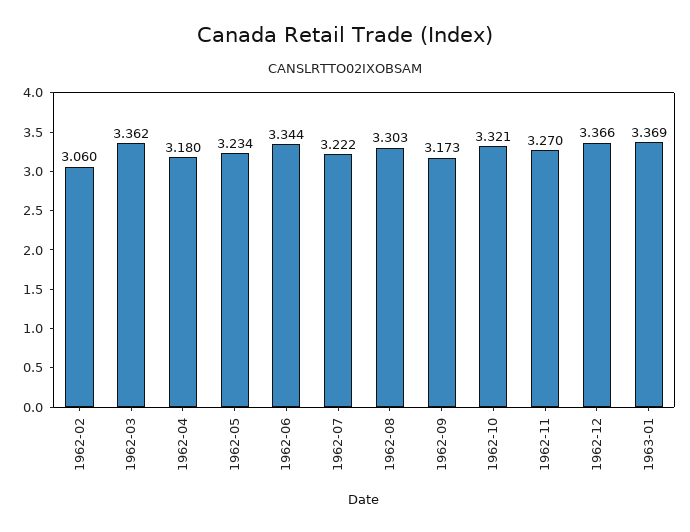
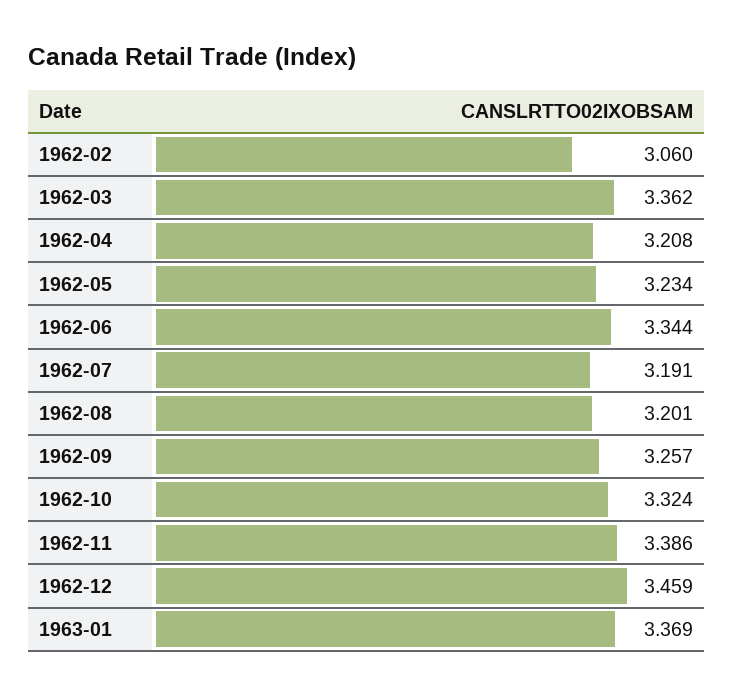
1962-04: 3.18 -> 3.208
1962-07: 3.222 -> 3.191
1962-08: 3.303 -> 3.201
1962-09: 3.173 -> 3.257
1962-10: 3.321 -> 3.324
1962-11: 3.27 -> 3.386
1962-12: 3.366 -> 3.459

